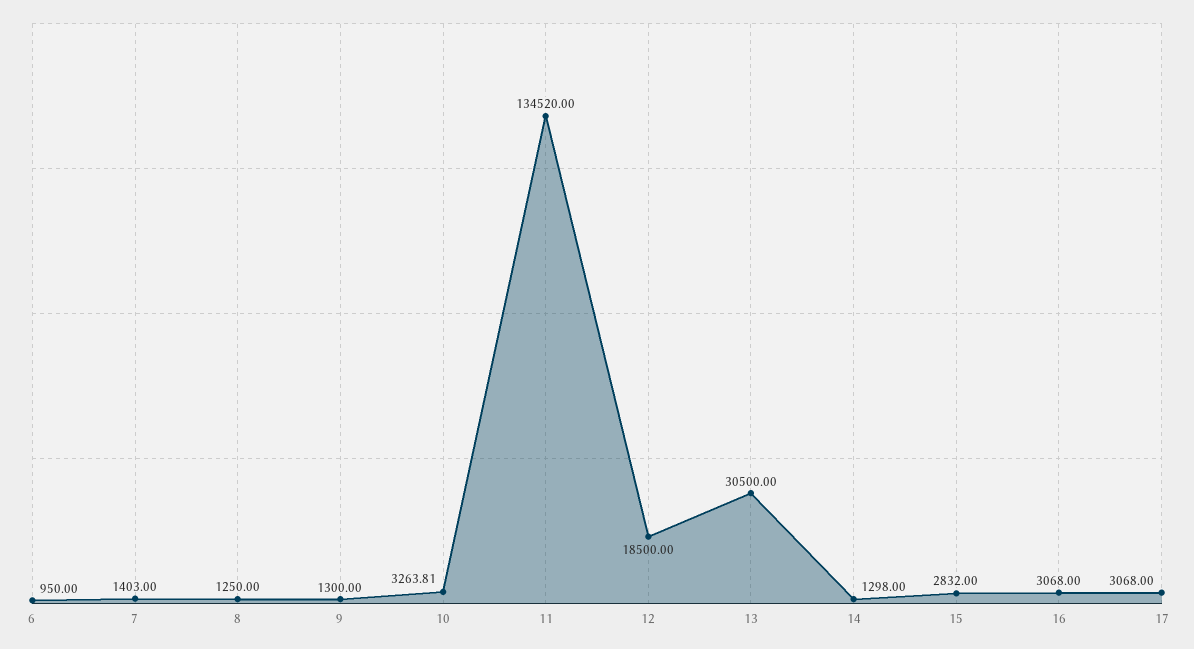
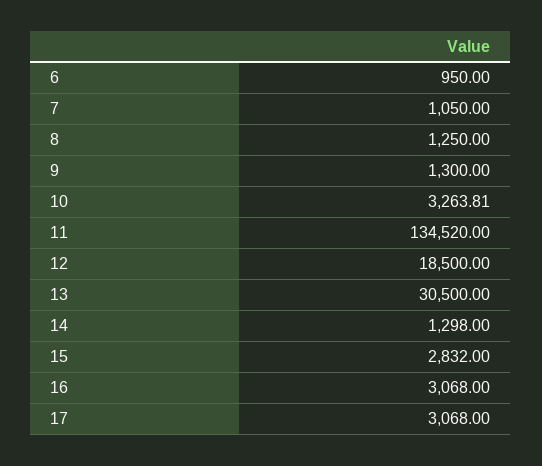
7: 1403 -> 1050

